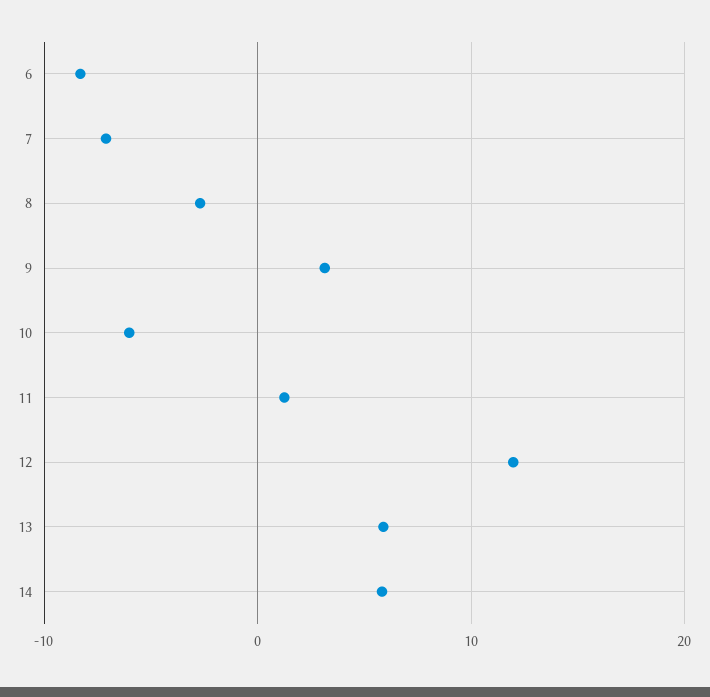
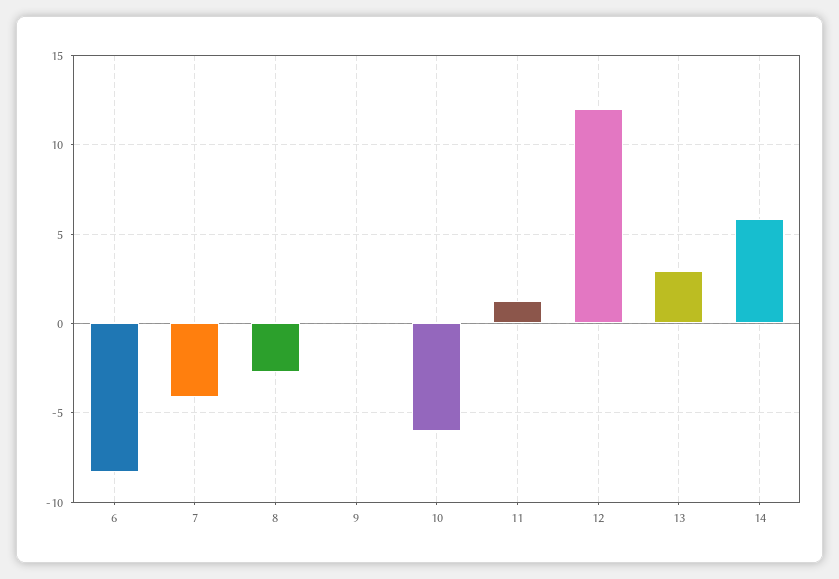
7: -7 -> -4
9: 3 -> 0
13: 6 -> 3

